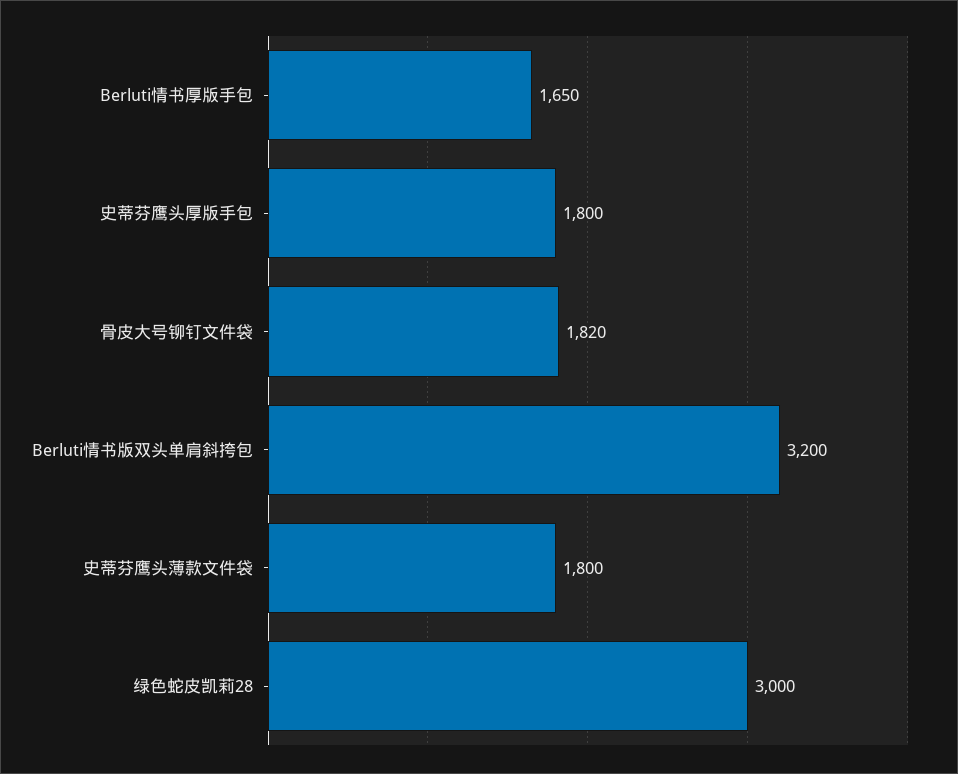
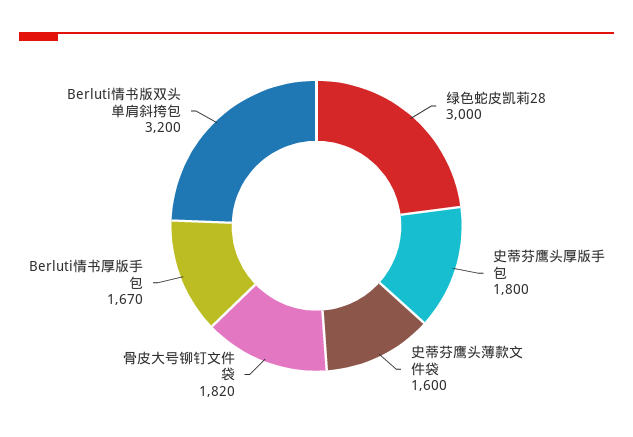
Berluti情书厚版手包: 1650 -> 1670
史蒂芬鹰头薄款文件袋: 1800 -> 1600

